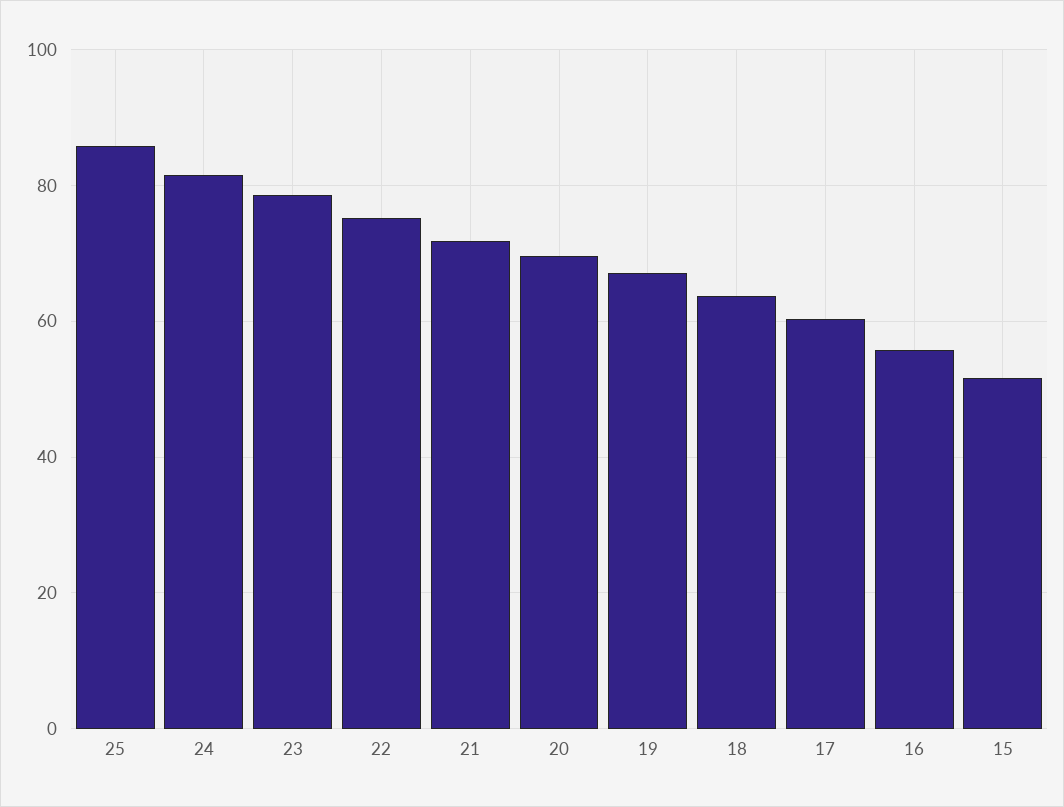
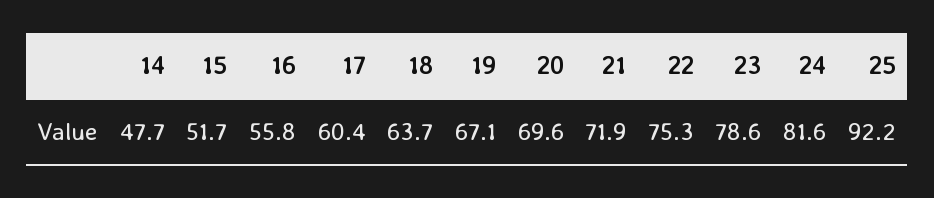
25: 86 -> 92.2
14: none -> 47.7

